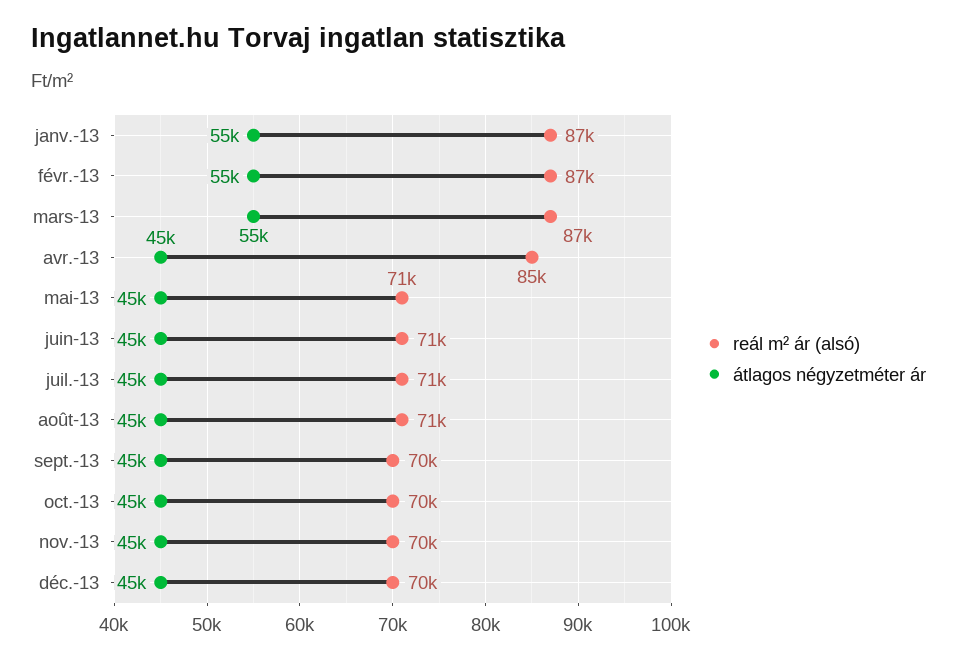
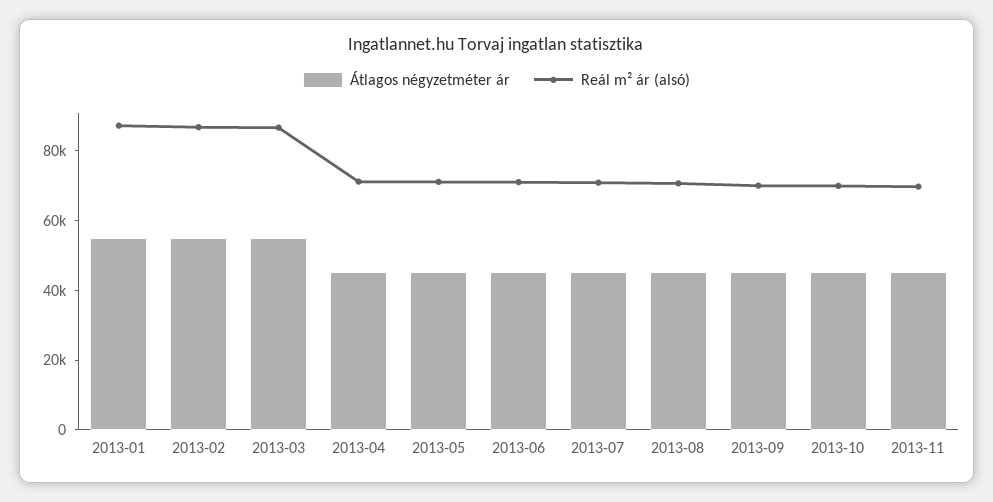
reál m² ár (alsó), avr.-13: 85000 -> 70000
reál m² ár (alsó), déc.-13: 70000 -> none
átlagos négyzetméter ár, déc.-13: 45000 -> none

